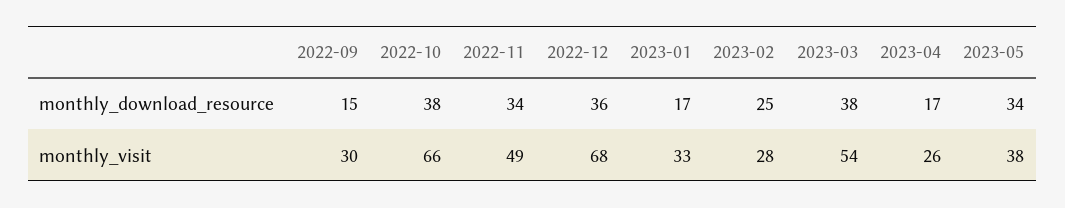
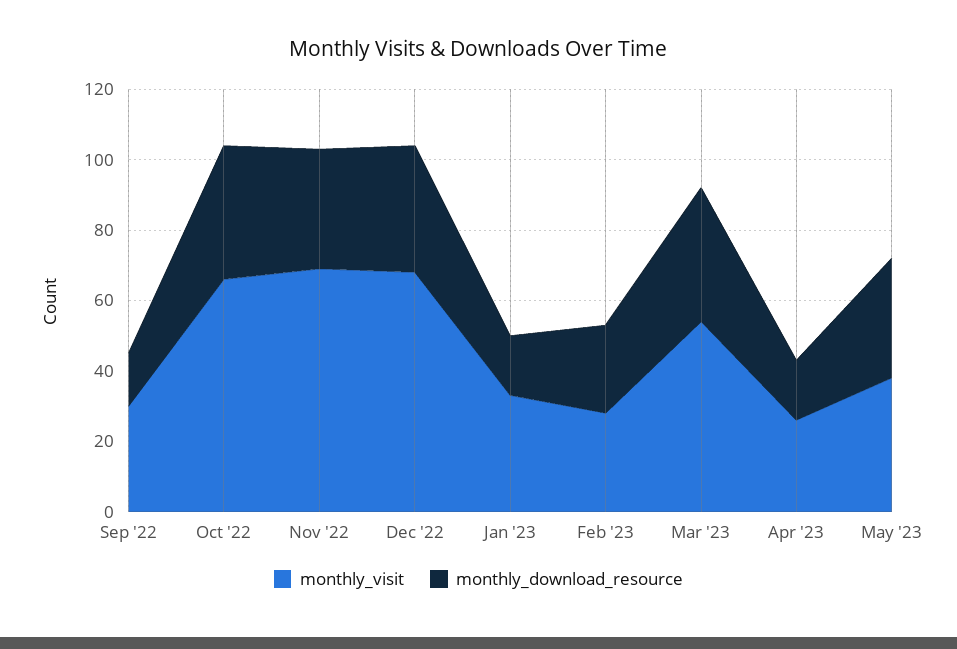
monthly_visit, 2022-11: 49 -> 70

